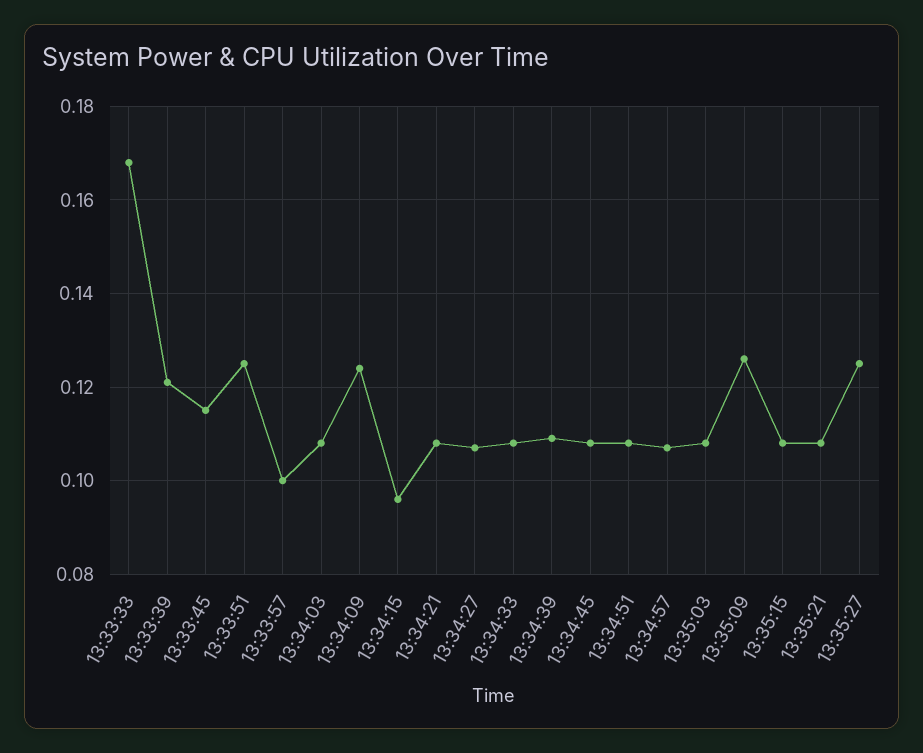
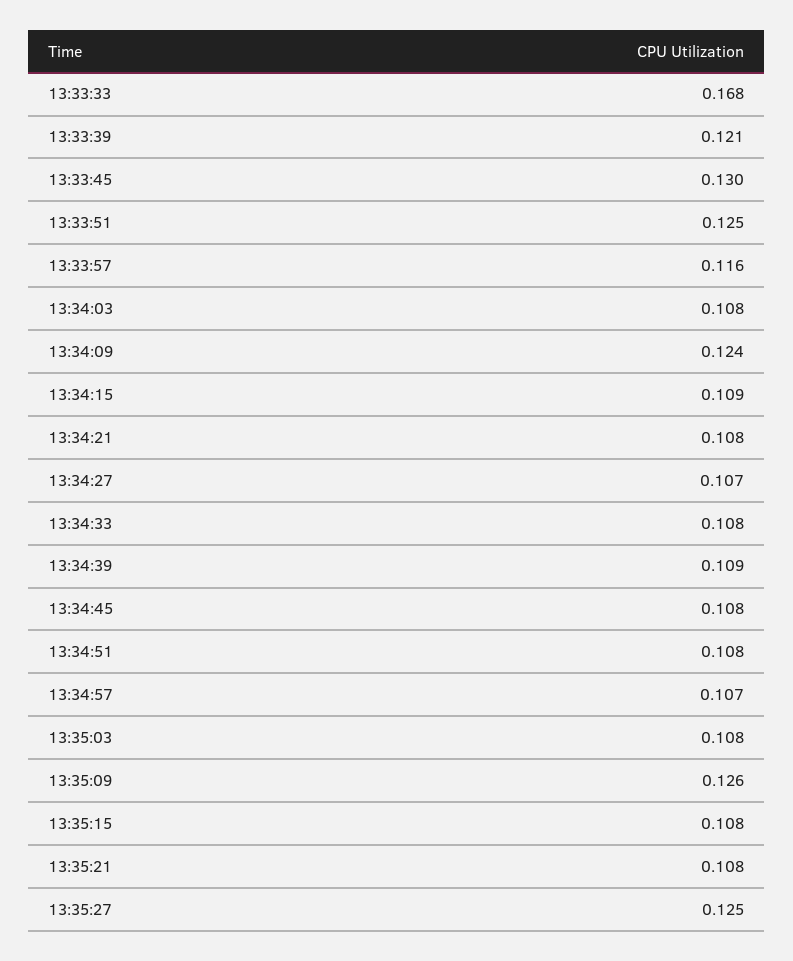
13:33:45: 0.115 -> 0.13
13:33:57: 0.1 -> 0.116
13:34:15: 0.095 -> 0.109

